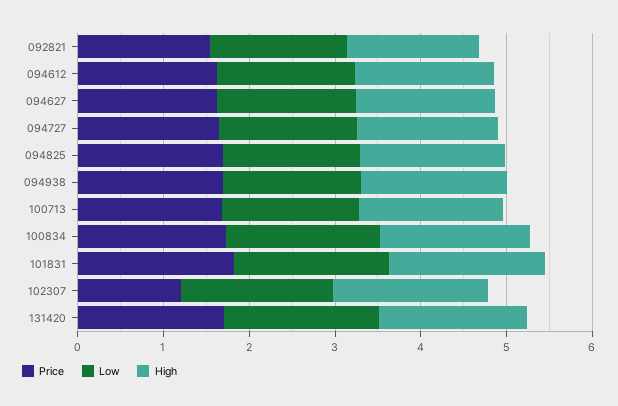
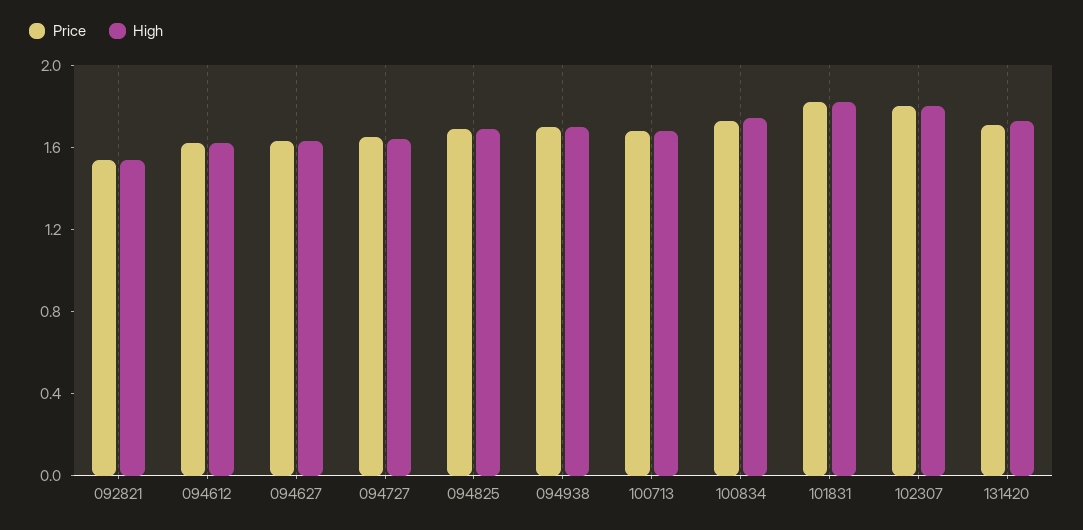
Low, 092821: 1.6 -> none
Low, 094612: 1.6 -> none
Low, 094627: 1.6 -> none
Low, 094727: 1.6 -> none
Low, 094825: 1.6 -> none
Low, 094938: 1.6 -> none
Low, 100713: 1.6 -> none
Low, 100834: 1.8 -> none
Low, 101831: 1.8 -> none
Price, 102307: 1.2 -> 1.8
Low, 102307: 1.8 -> none
Low, 131420: 1.8 -> none

